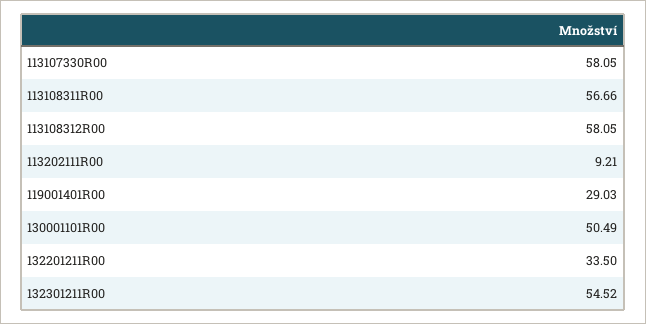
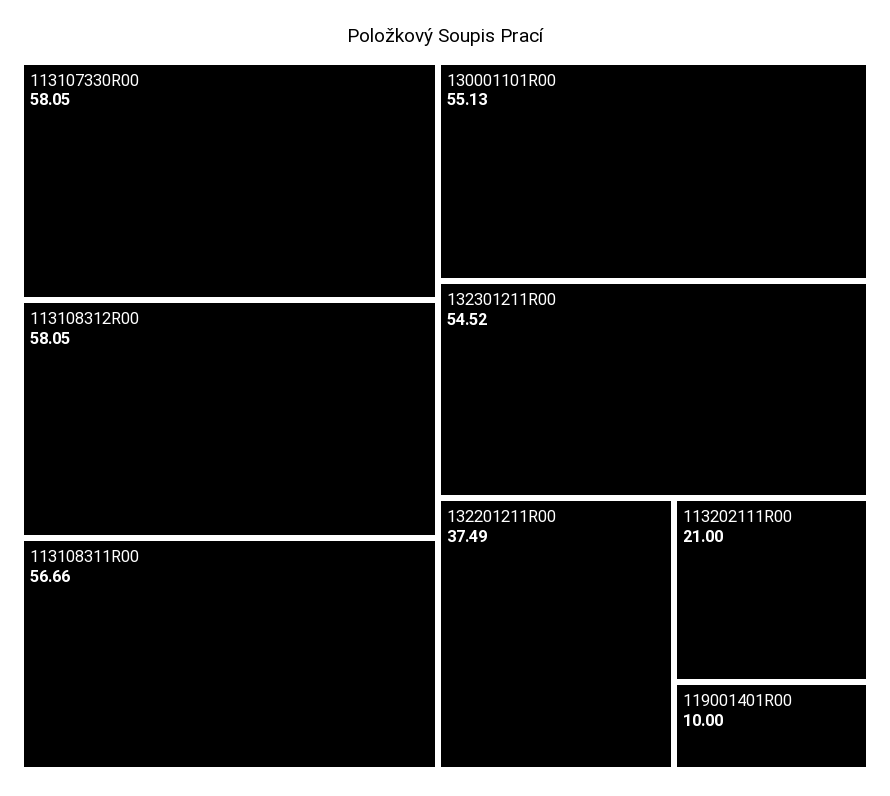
113202111R00: 9.21 -> 21
119001401R00: 29.03 -> 10
130001101R00: 50.49 -> 55.13
132201211R00: 33.5 -> 37.49

